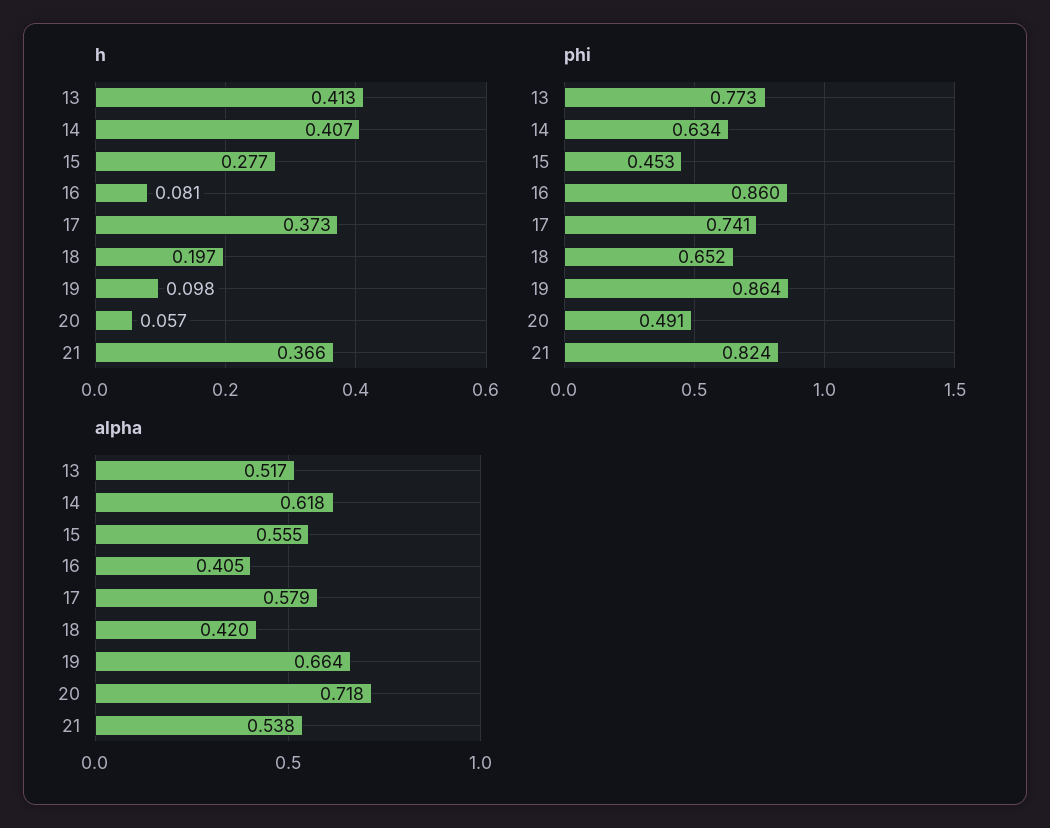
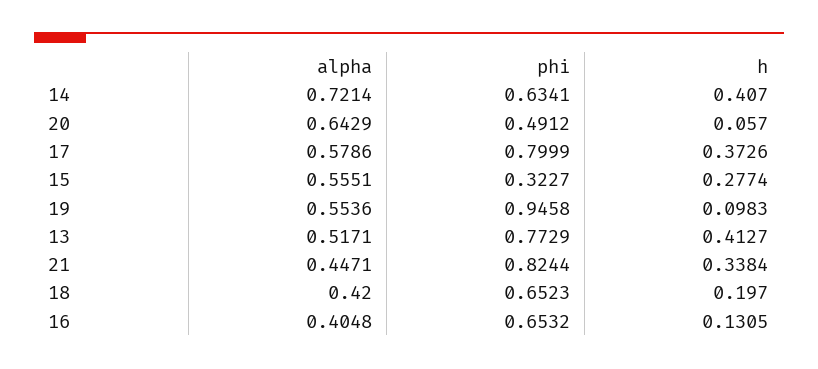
h, 16: 0.081 -> 0.1305
h, 21: 0.366 -> 0.3384
phi, 15: 0.453 -> 0.3227
phi, 16: 0.86 -> 0.6532
phi, 17: 0.741 -> 0.7999
phi, 19: 0.864 -> 0.9458
alpha, 14: 0.618 -> 0.7214
alpha, 19: 0.664 -> 0.5536
alpha, 20: 0.718 -> 0.6429
alpha, 21: 0.538 -> 0.4471

